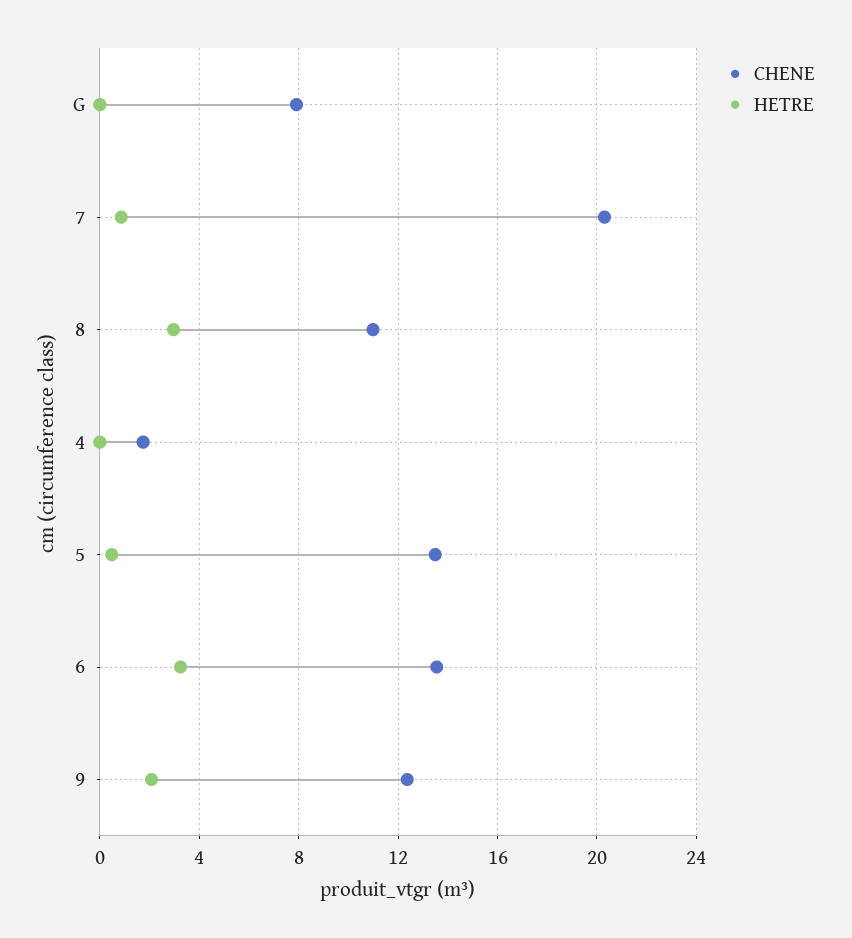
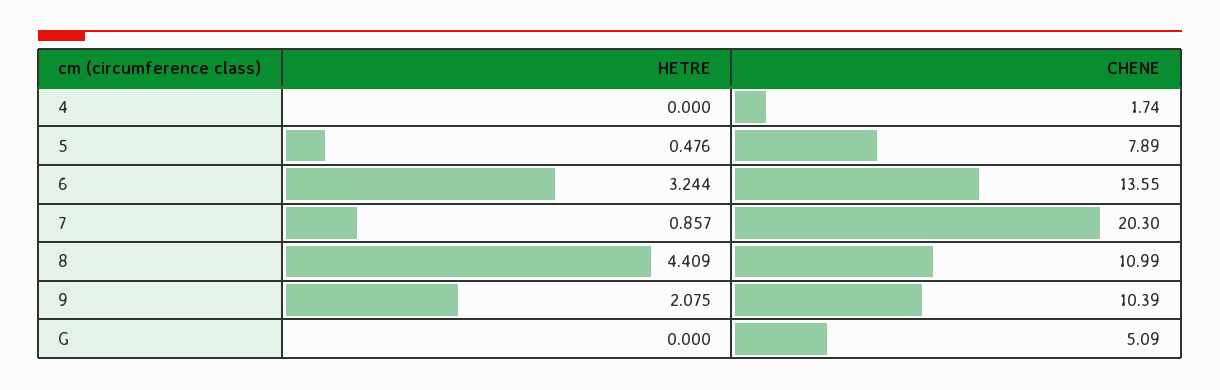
CHENE, G: 8 -> 5.09
HETRE, 8: 3 -> 4.409
CHENE, 5: 13.5 -> 7.89
CHENE, 9: 12.5 -> 10.39

